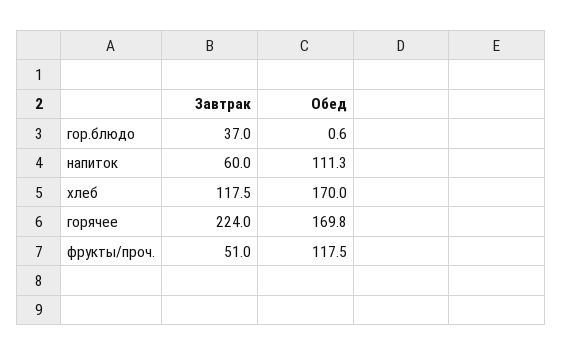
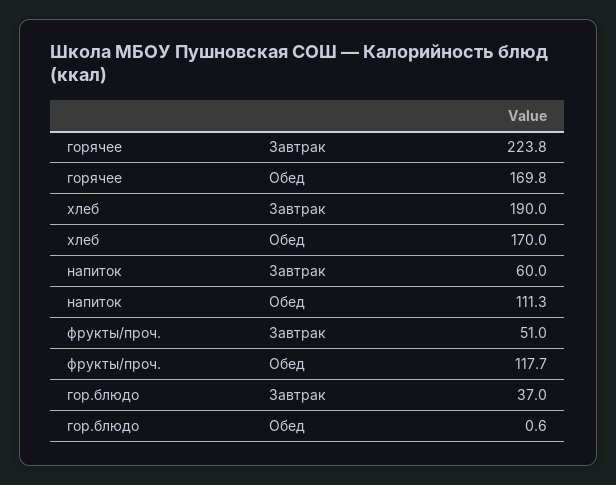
Завтрак, хлеб: 117.5 -> 190
Завтрак, горячее: 224 -> 223.8
Обед, фрукты/проч.: 117.5 -> 117.7

